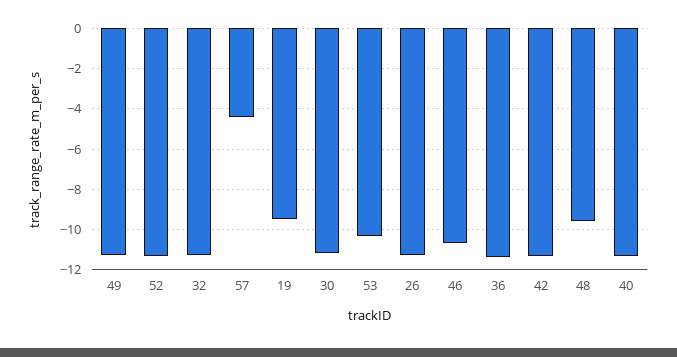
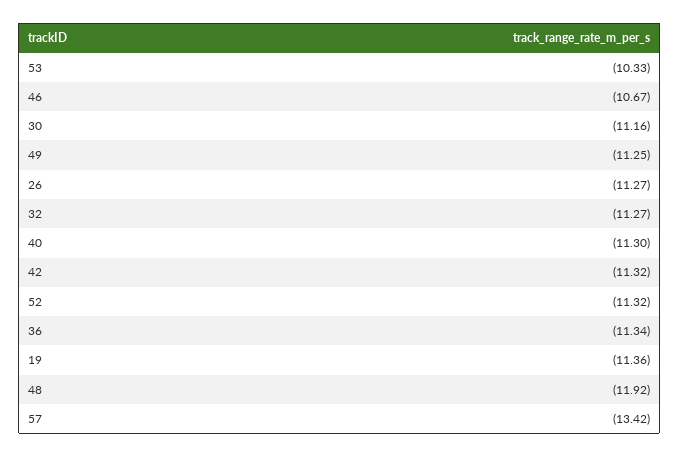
57: -4.5 -> -13.42
19: -9.5 -> -11.36
48: -9.5 -> -11.92

